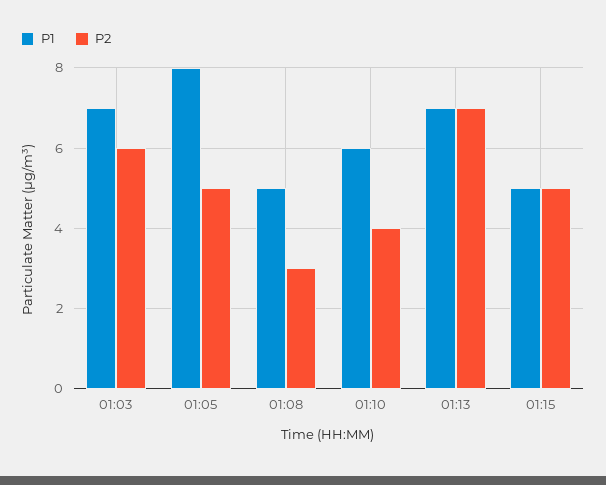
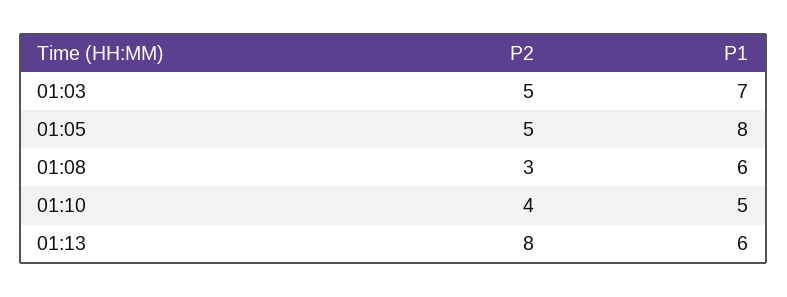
P2, 01:03: 6 -> 5
P1, 01:08: 5 -> 6
P1, 01:10: 6 -> 5
P1, 01:13: 7 -> 6
P2, 01:13: 7 -> 8
P1, 01:15: 5 -> none
P2, 01:15: 5 -> none

